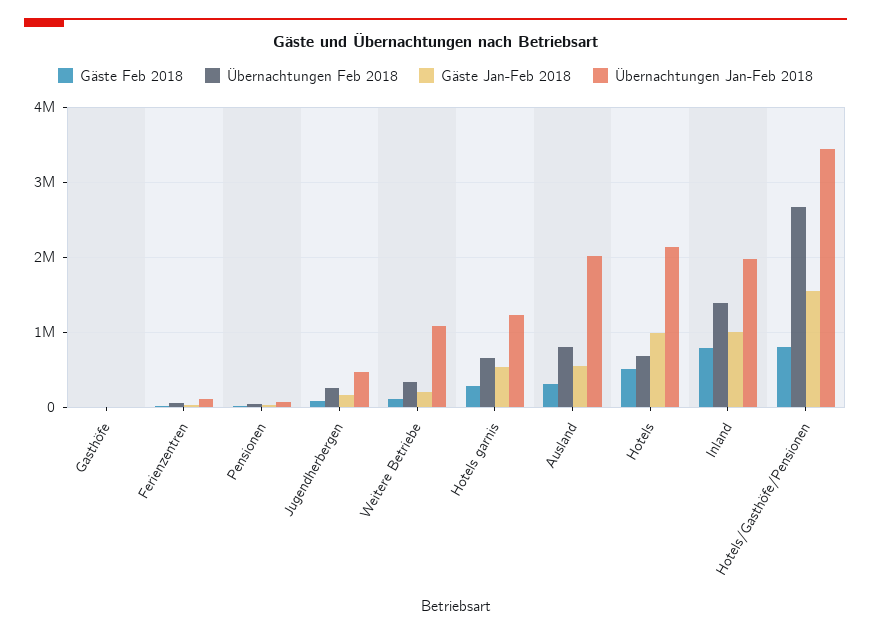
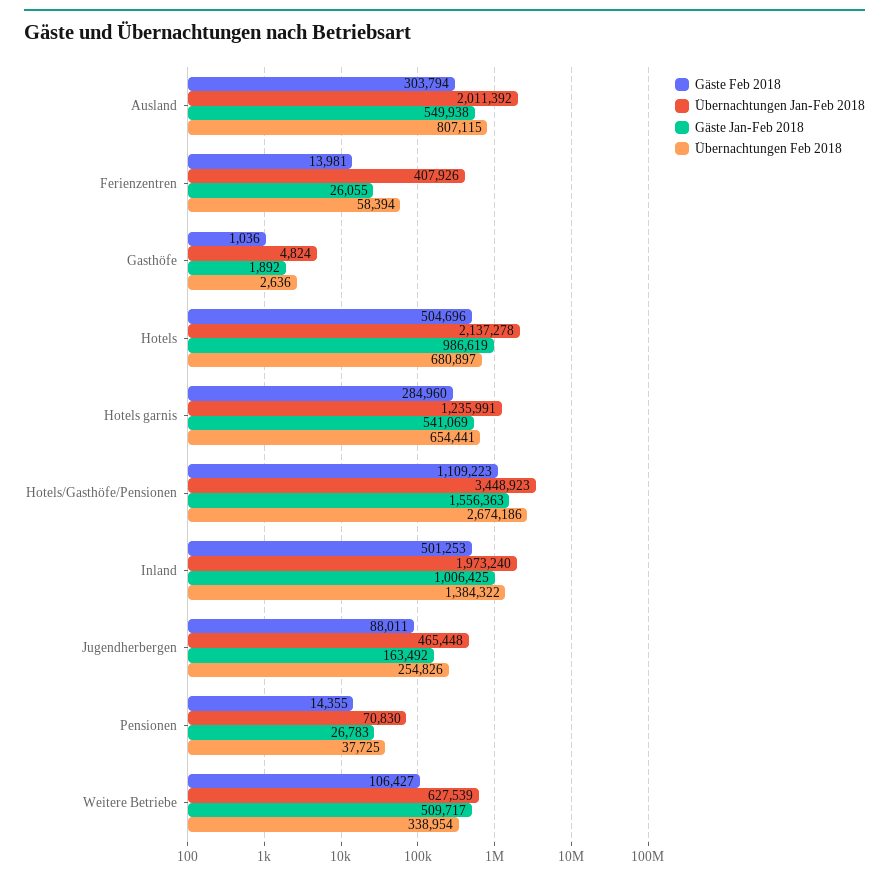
Übernachtungen Jan-Feb 2018, Ferienzentren: 100000 -> 407926
Gäste Jan-Feb 2018, Weitere Betriebe: 200000 -> 509717
Übernachtungen Jan-Feb 2018, Weitere Betriebe: 1100000 -> 627539
Gäste Feb 2018, Inland: 800000 -> 501253
Gäste Feb 2018, Hotels/Gasthöfe/Pensionen: 800000 -> 1109223

